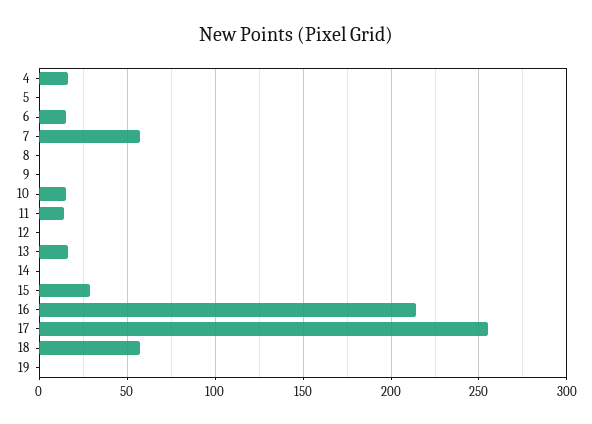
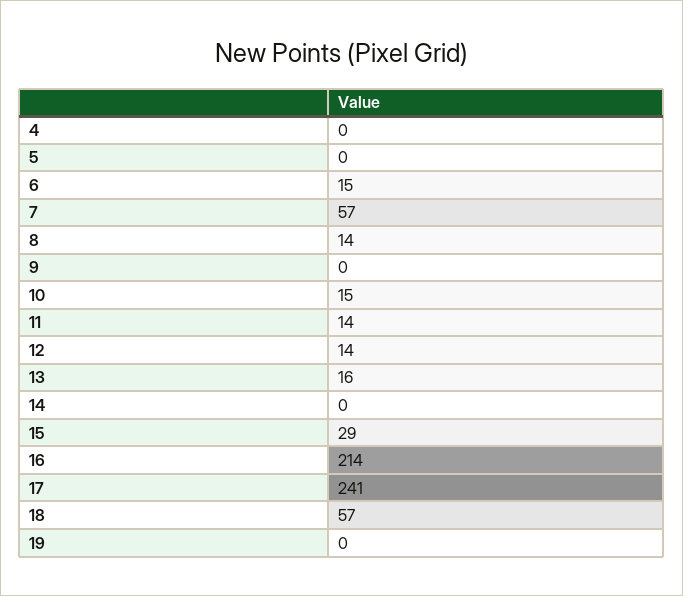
4: 15 -> 0
8: 0 -> 14
12: 0 -> 14
17: 255 -> 241

